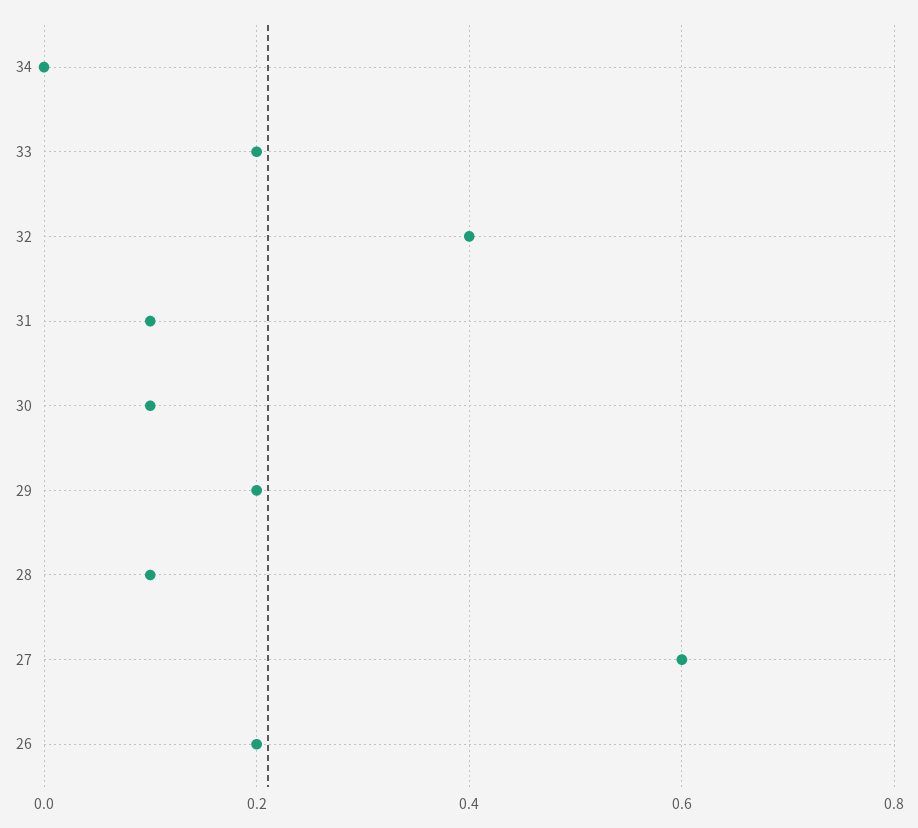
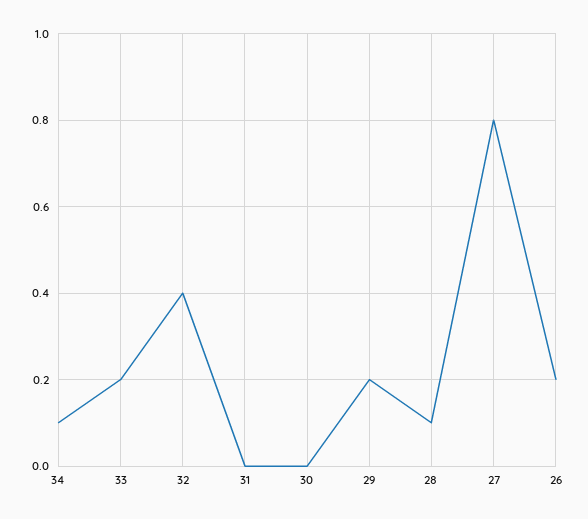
34: 0 -> 0.1
31: 0.1 -> 0
30: 0.1 -> 0
27: 0.6 -> 0.8

